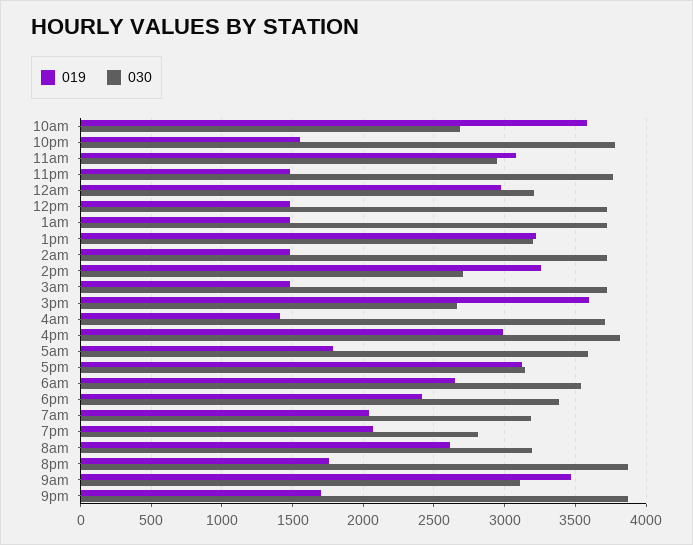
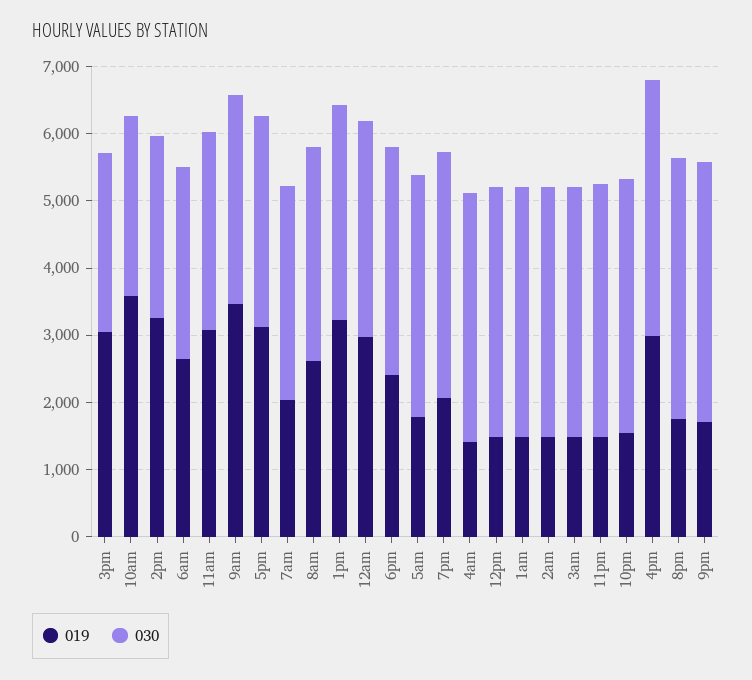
019, 3pm: 3600 -> 3000
030, 6am: 3550 -> 2800
030, 7pm: 2800 -> 3600

